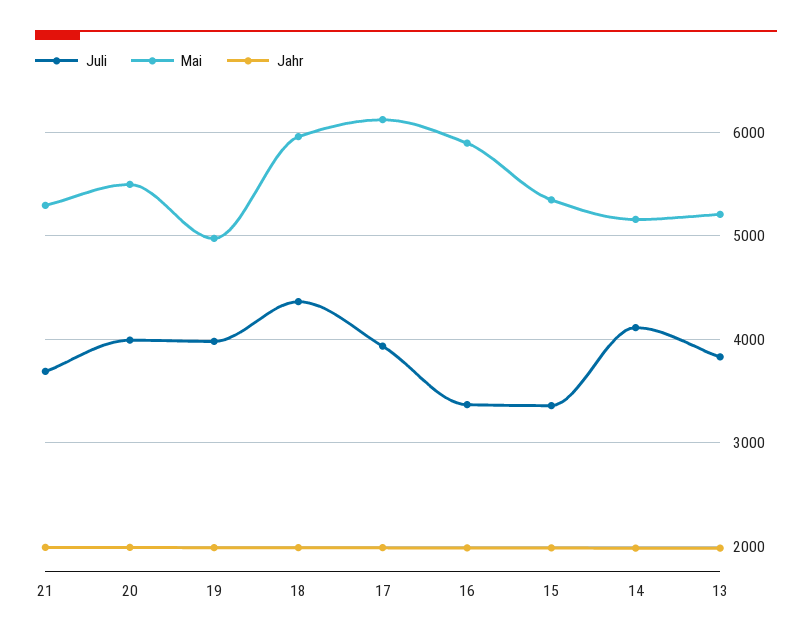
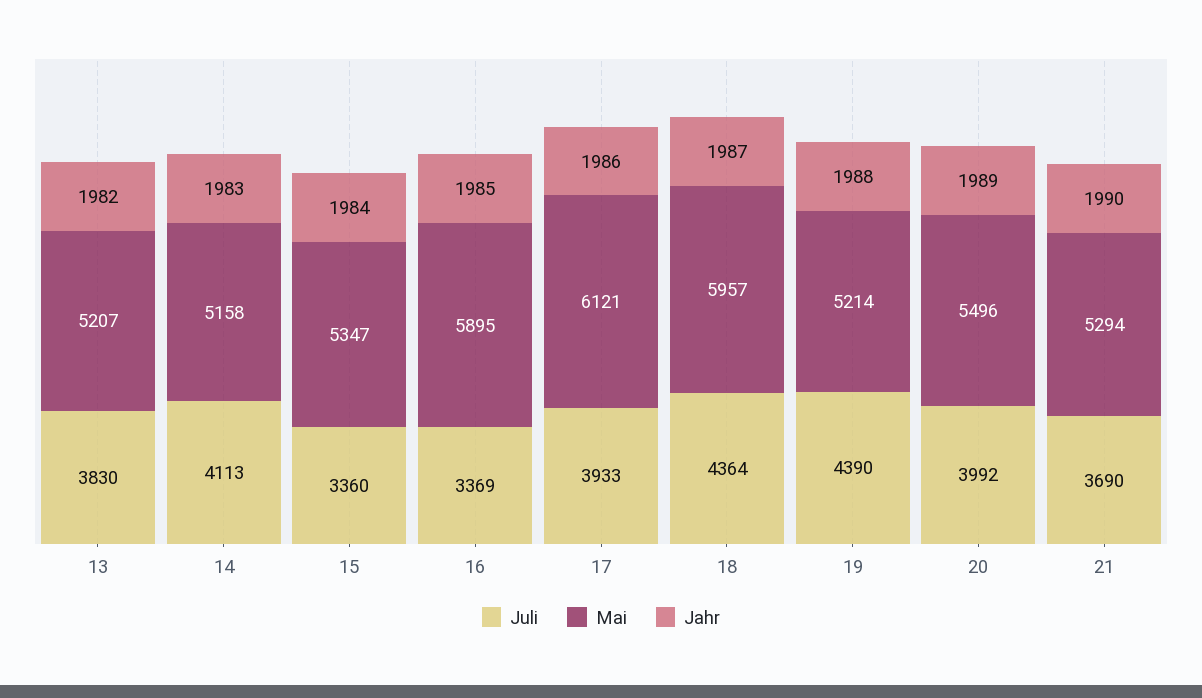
Juli, 19: 4000 -> 4390
Mai, 19: 5000 -> 5214

